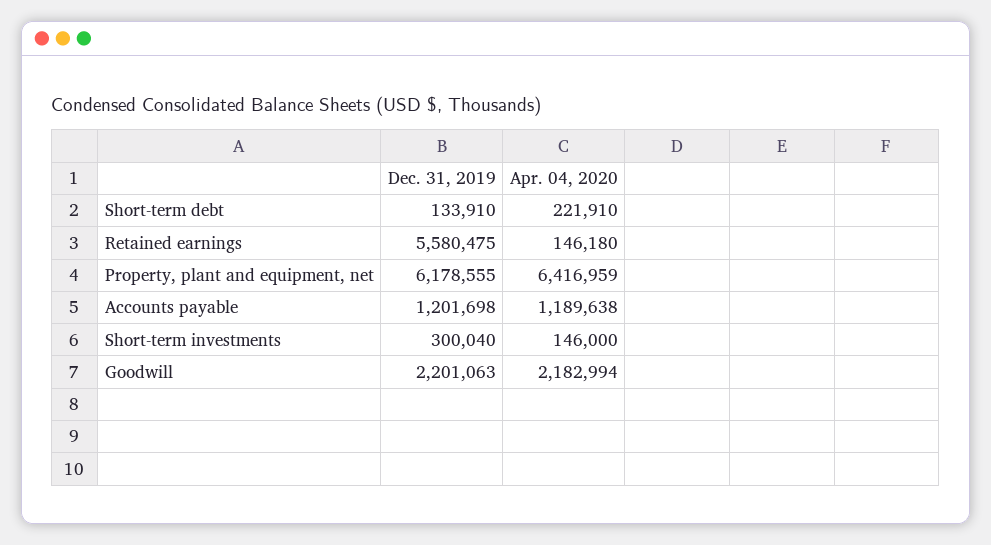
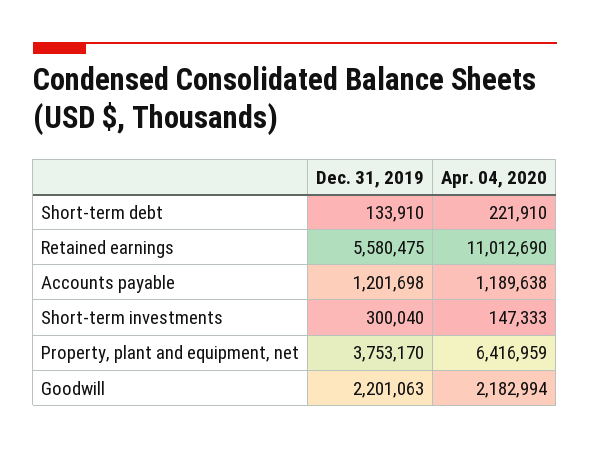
Apr. 04, 2020, Retained earnings: 146180 -> 11012690
Dec. 31, 2019, Property, plant and equipment, net: 6178555 -> 3753170
Apr. 04, 2020, Short-term investments: 146000 -> 147333

